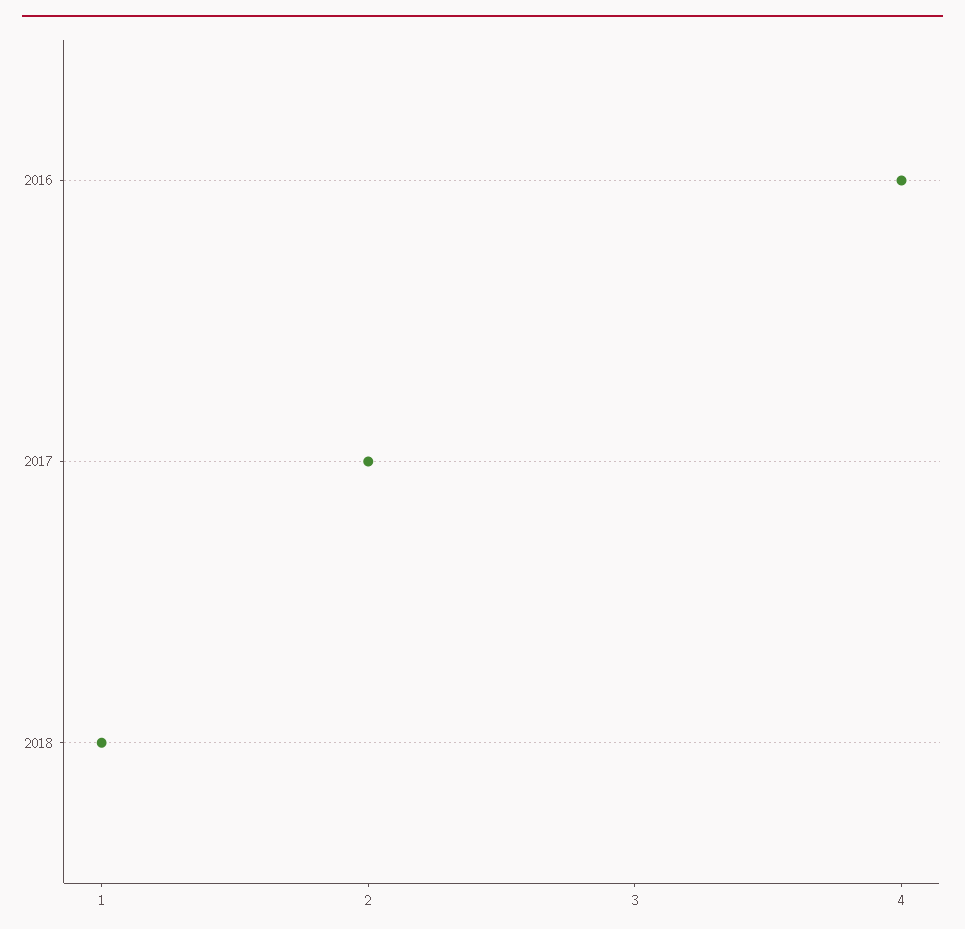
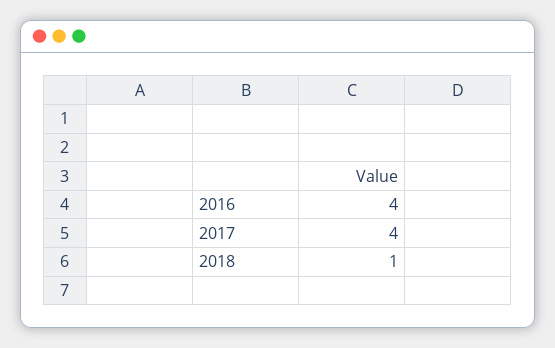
2017: 2 -> 4

